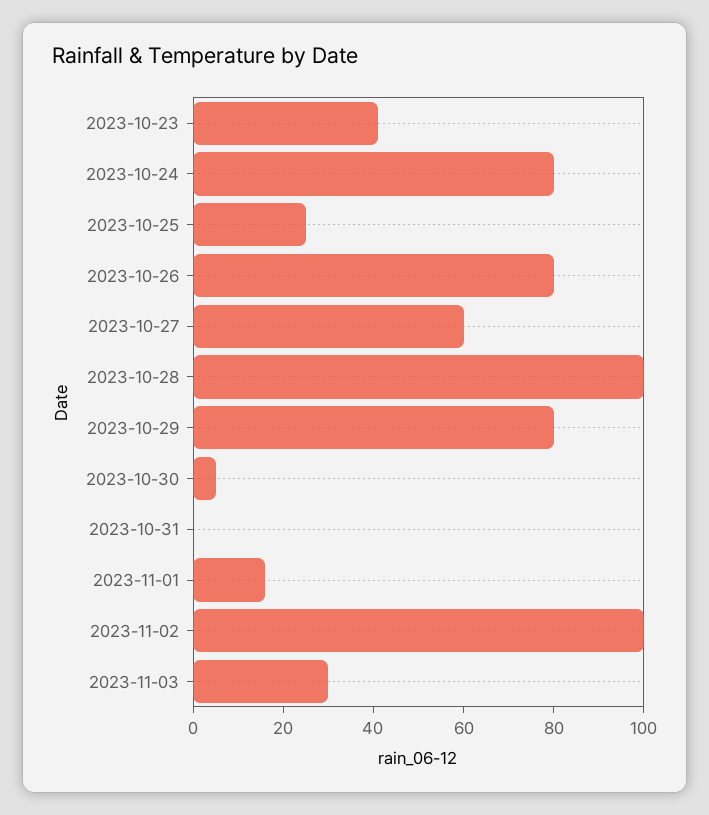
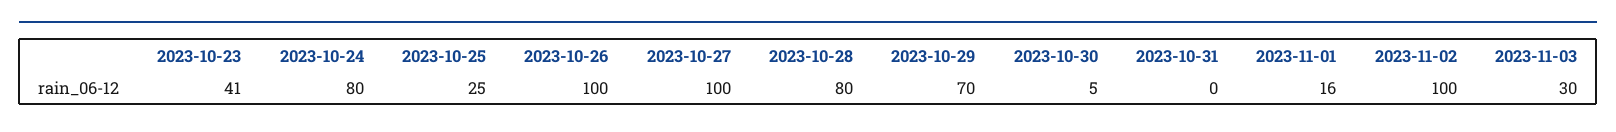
2023-10-26: 80 -> 100
2023-10-27: 60 -> 100
2023-10-28: 100 -> 80
2023-10-29: 80 -> 70

